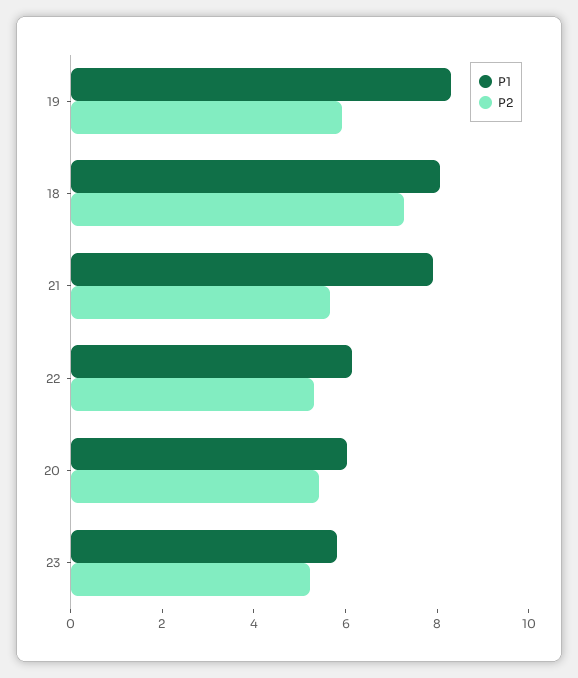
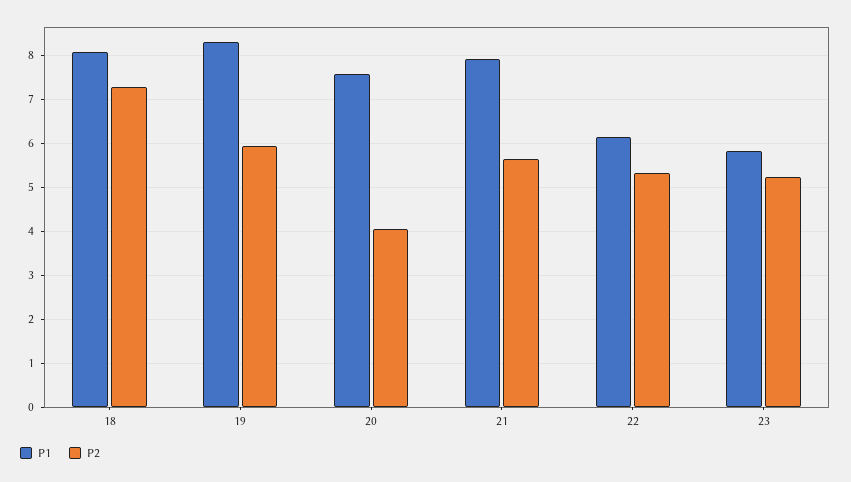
P1, 20: 6 -> 7.6
P2, 20: 5.5 -> 4

